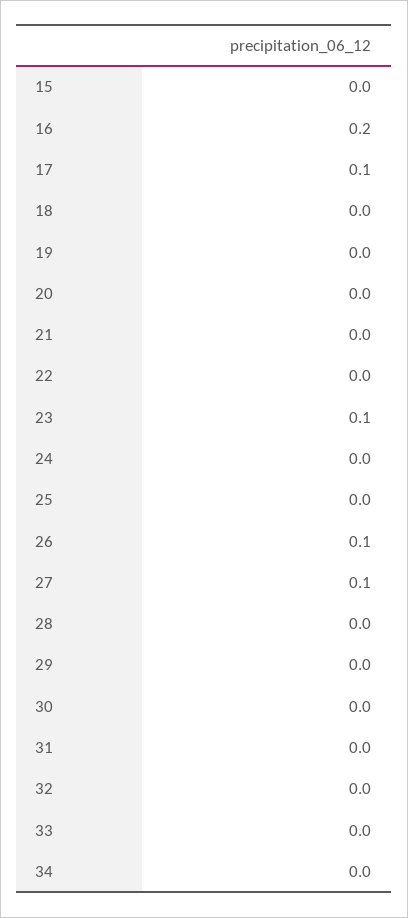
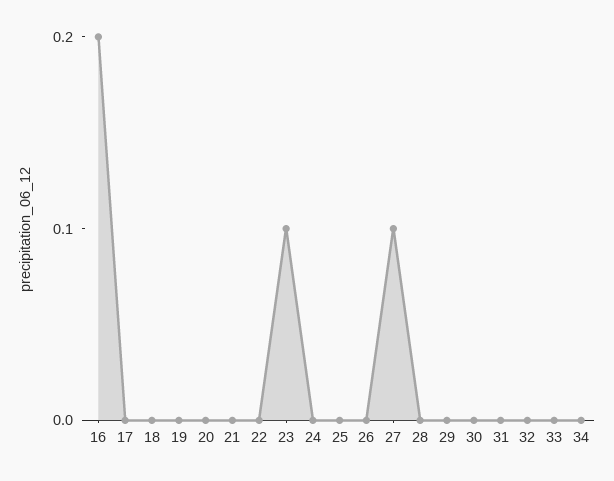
15: 0 -> none
17: 0.1 -> 0
26: 0.1 -> 0

